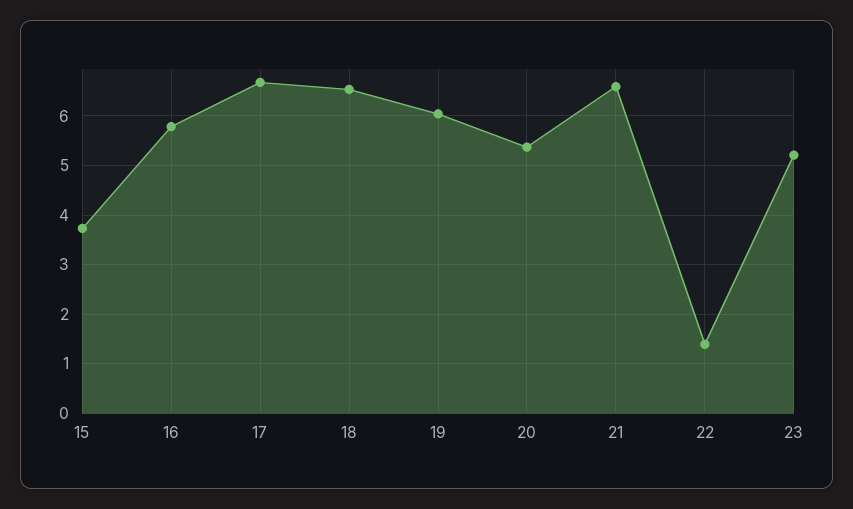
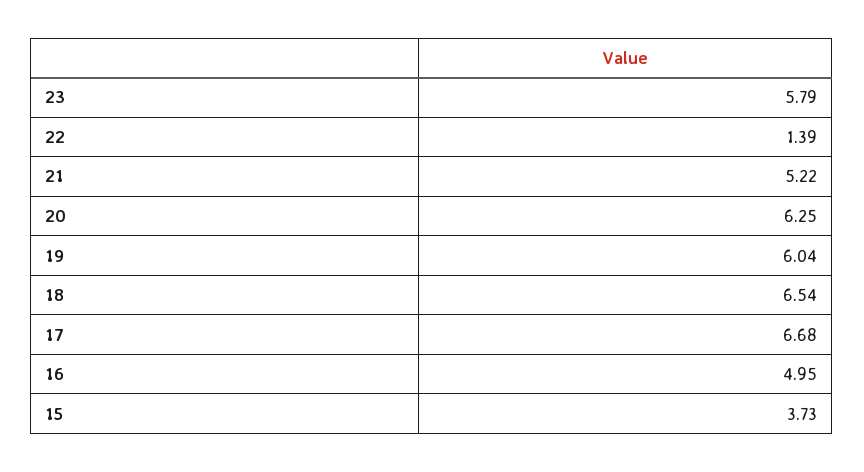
16: 5.8 -> 4.95
20: 5.4 -> 6.25
21: 6.6 -> 5.22
23: 5.2 -> 5.79

